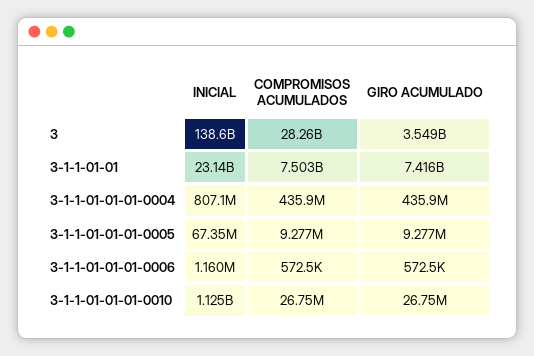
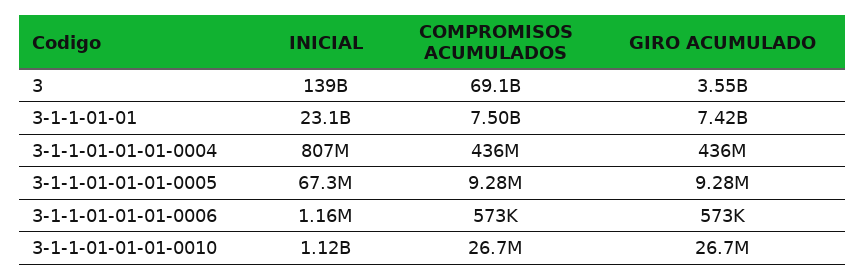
COMPROMISOS ACUMULADOS, 3: 28260000000 -> 69100000000

